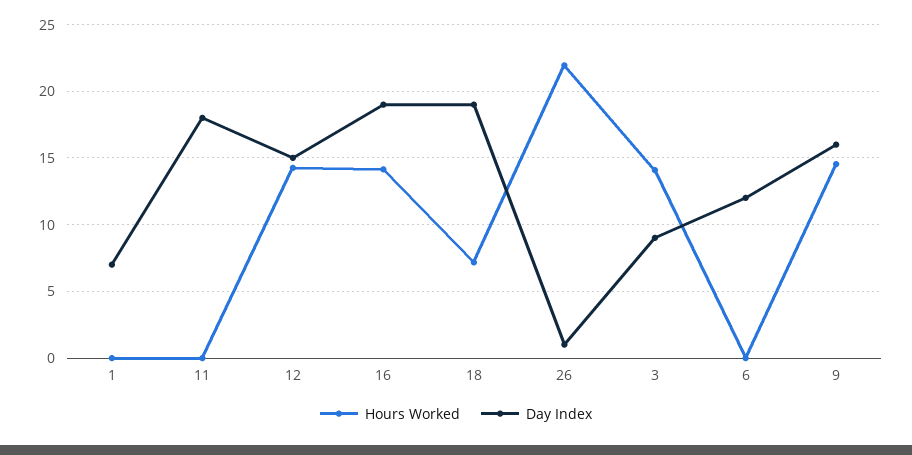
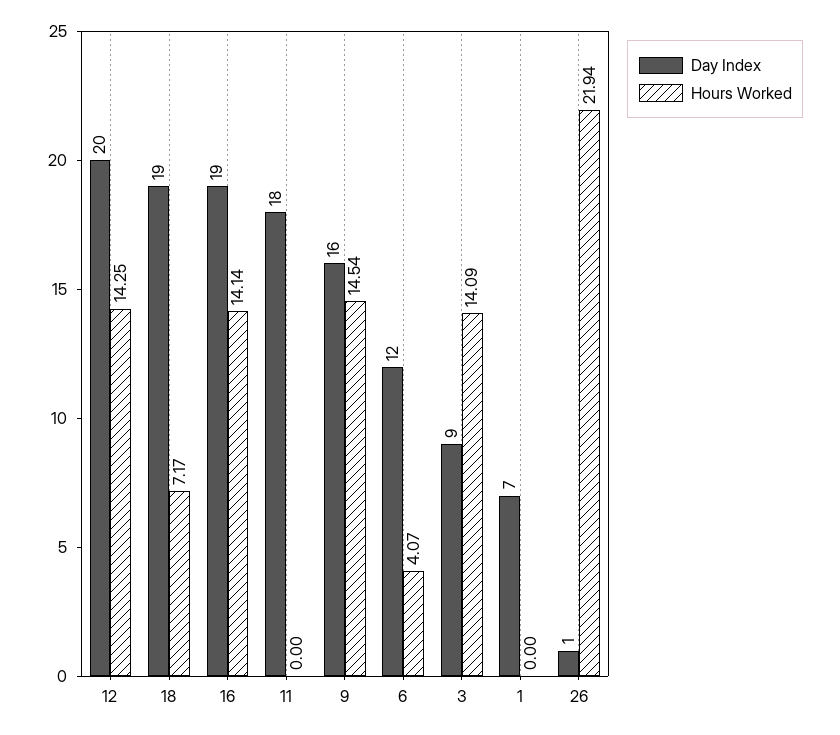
Day Index, 12: 15 -> 20
Hours Worked, 6: 0 -> 4.07

